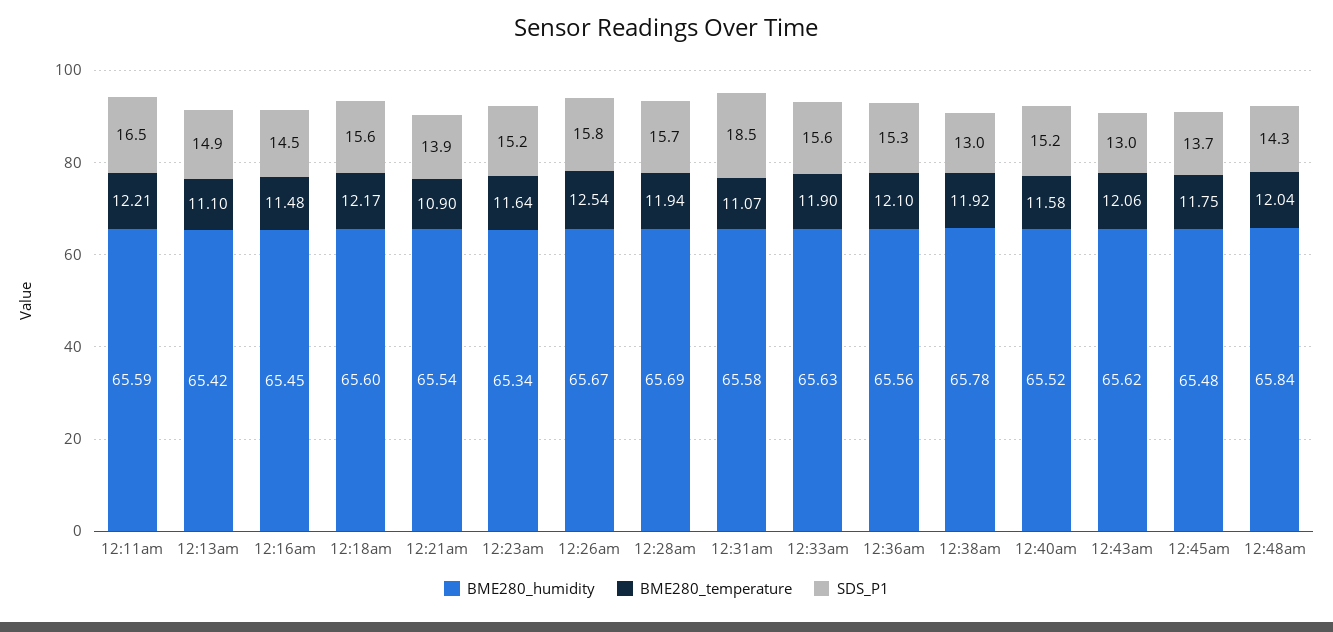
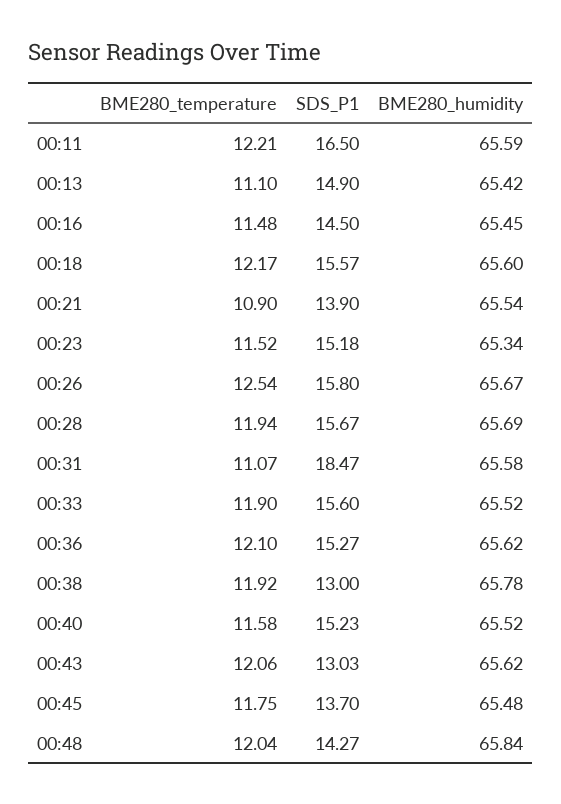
BME280_temperature, 12:23am: 11.64 -> 11.52
BME280_humidity, 12:33am: 65.63 -> 65.52
BME280_humidity, 12:36am: 65.56 -> 65.62

